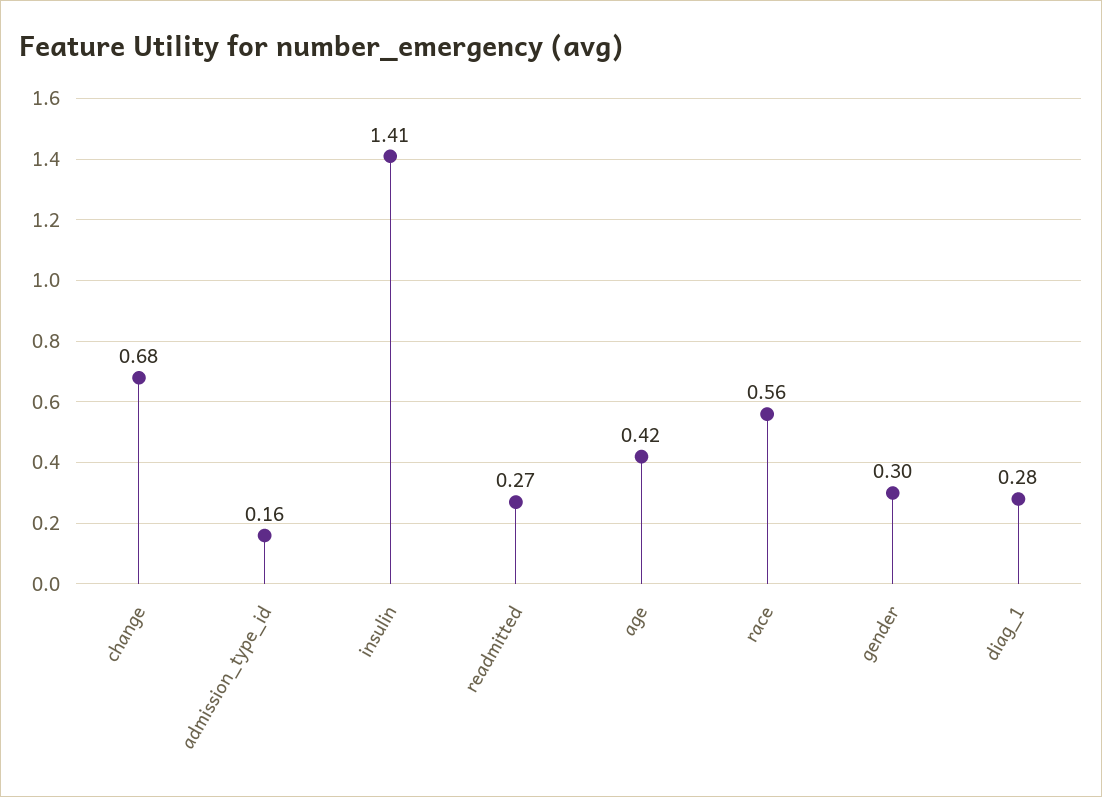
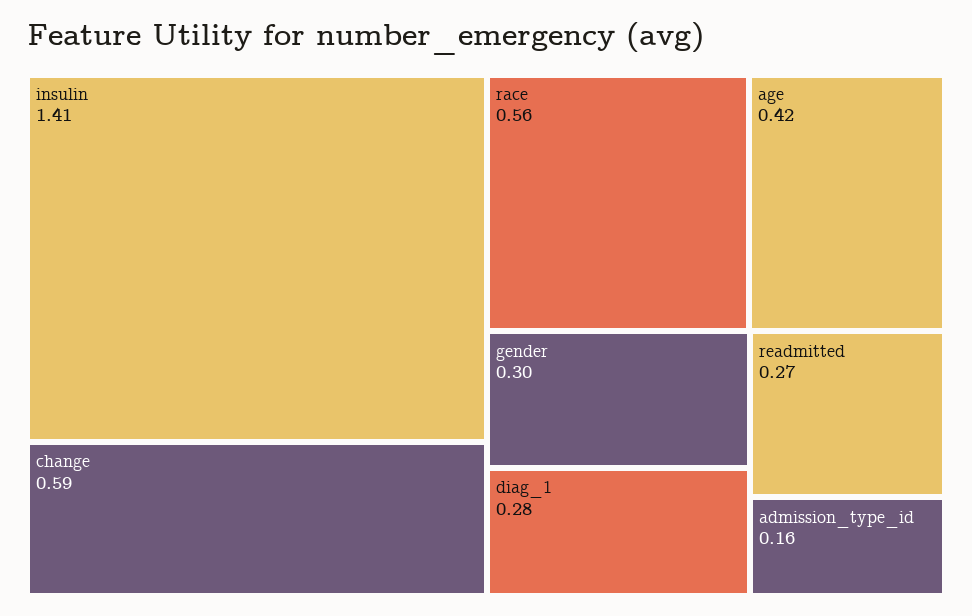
change: 0.68 -> 0.59

